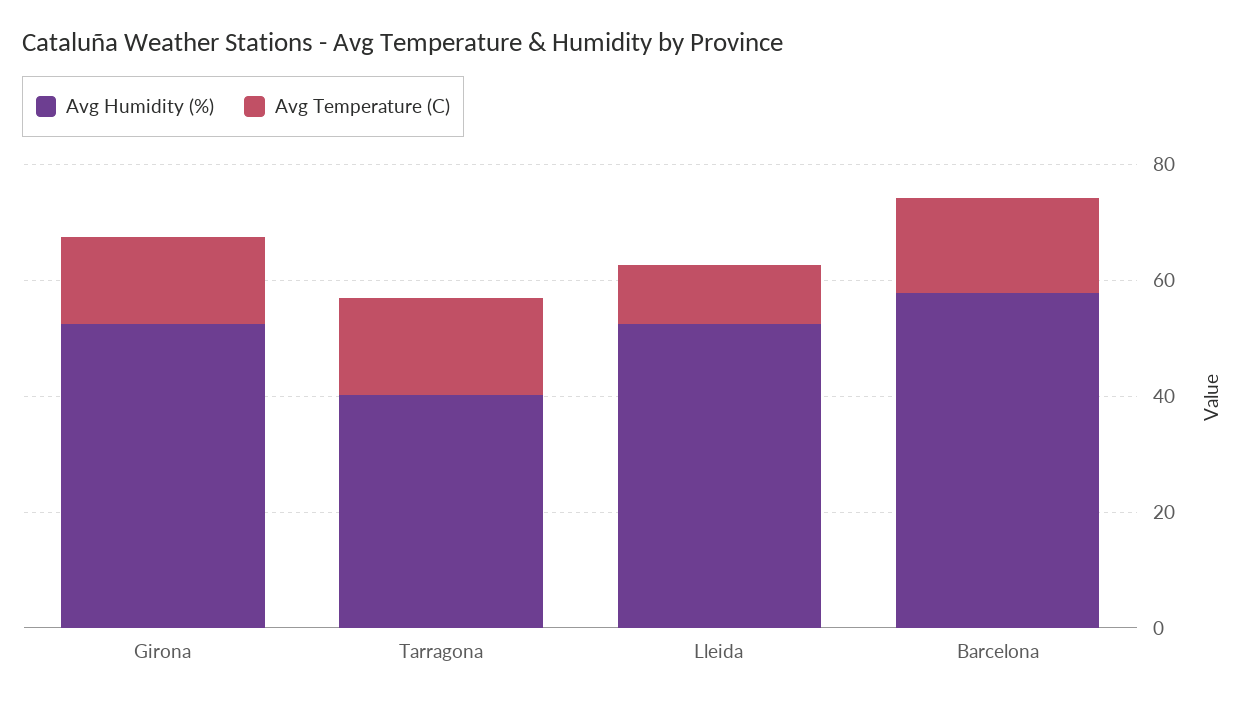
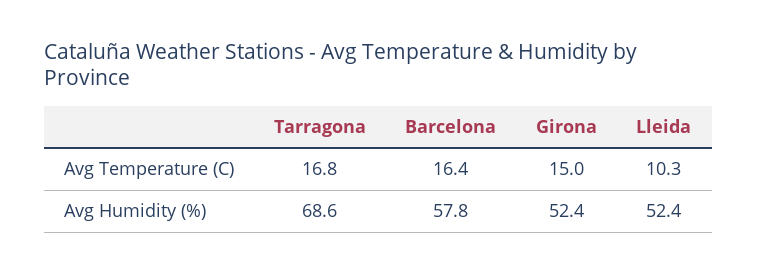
Avg Humidity (%), Tarragona: 40 -> 68.6

